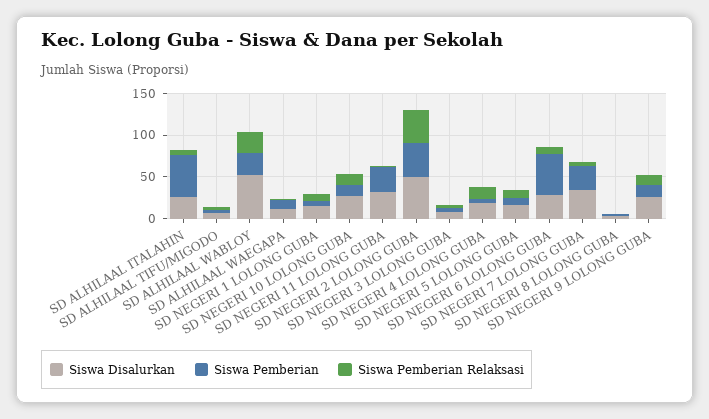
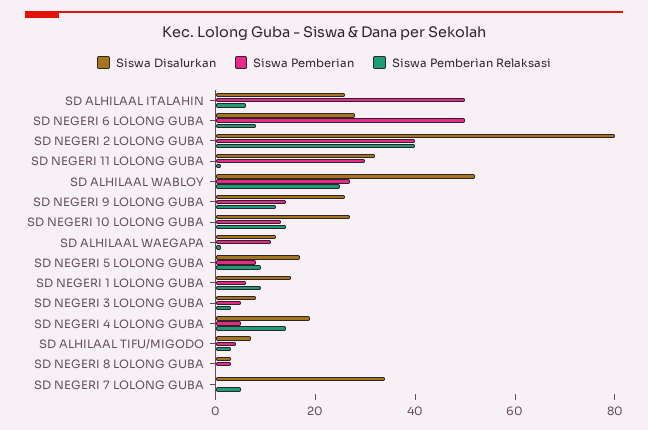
Siswa Disalurkan, SD NEGERI 2 LOLONG GUBA: 50 -> 80
Siswa Pemberian, SD NEGERI 7 LOLONG GUBA: 30 -> 0

